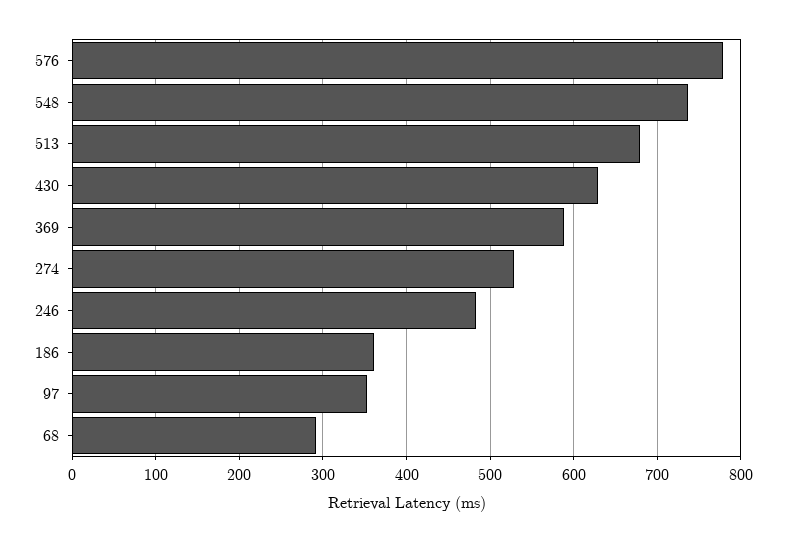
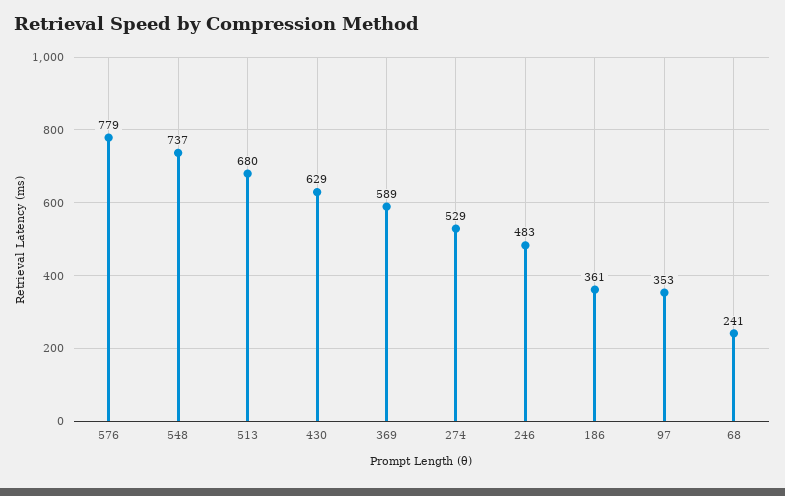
68: 290 -> 241

